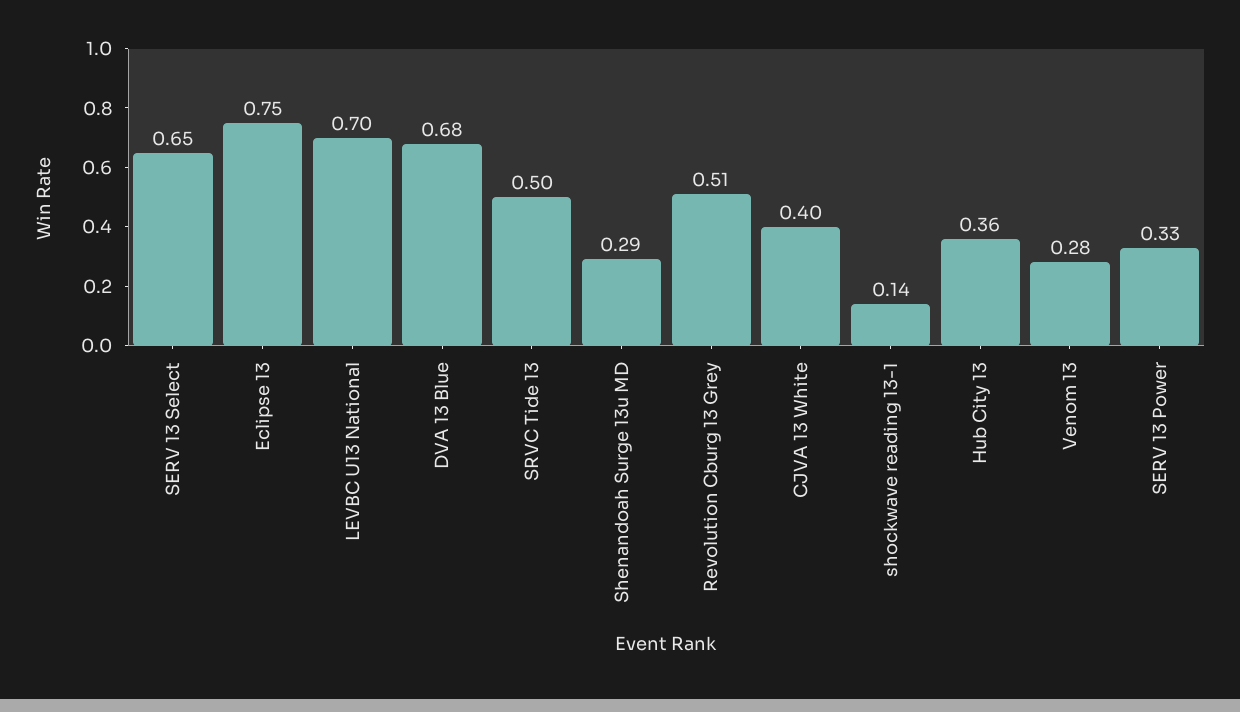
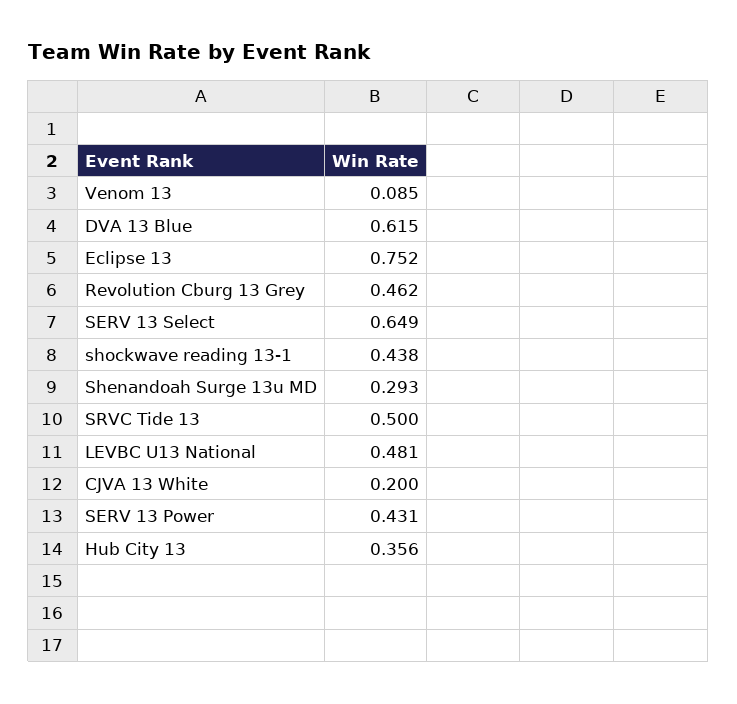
LEVBC U13 National: 0.7 -> 0.481
DVA 13 Blue: 0.68 -> 0.615
Revolution Cburg 13 Grey: 0.51 -> 0.462
CJVA 13 White: 0.4 -> 0.2
shockwave reading 13-1: 0.14 -> 0.438
Venom 13: 0.28 -> 0.085
SERV 13 Power: 0.33 -> 0.431

